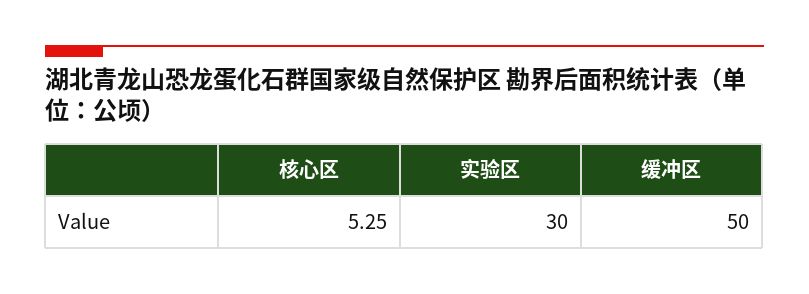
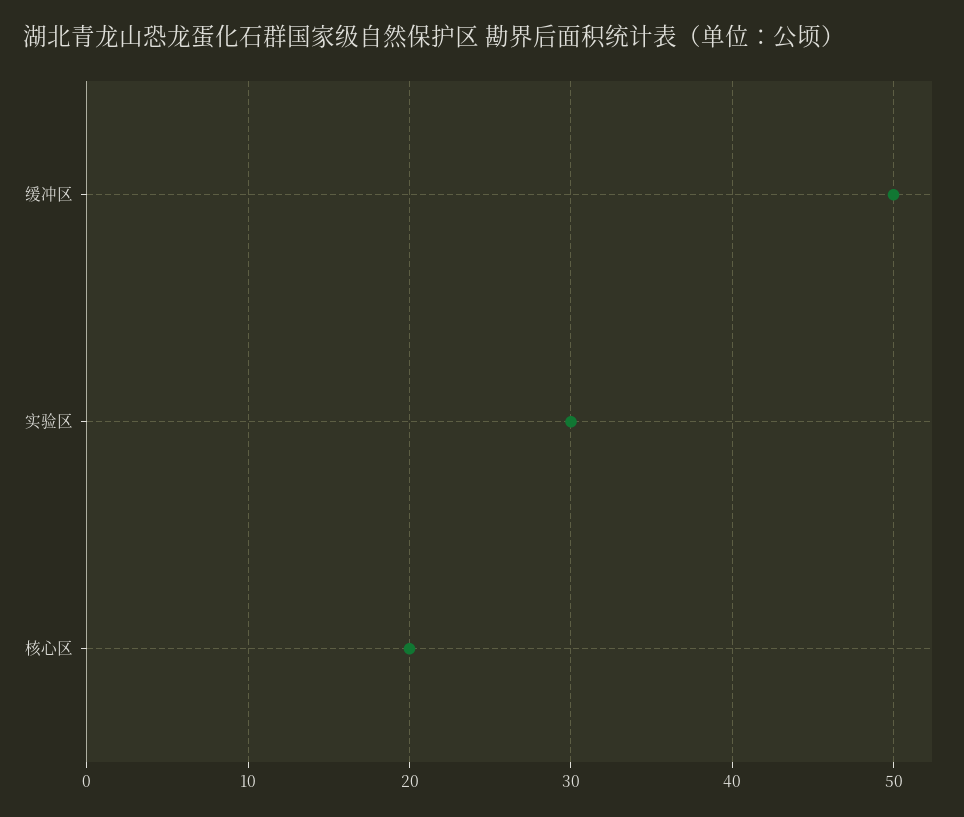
核心区: 5.25 -> 20

